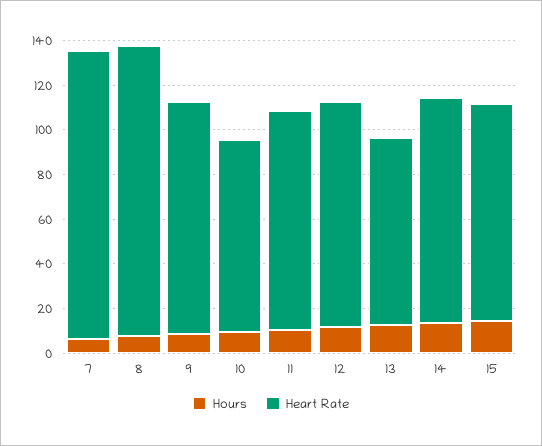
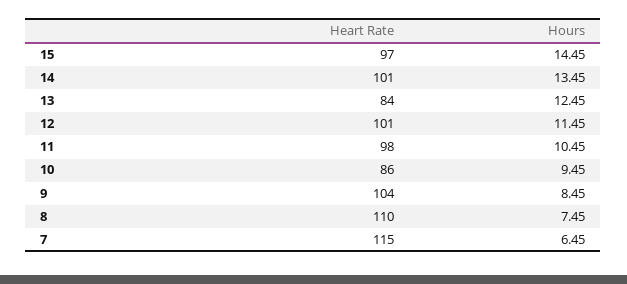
Heart Rate, 7: 130 -> 115
Heart Rate, 8: 130 -> 110

